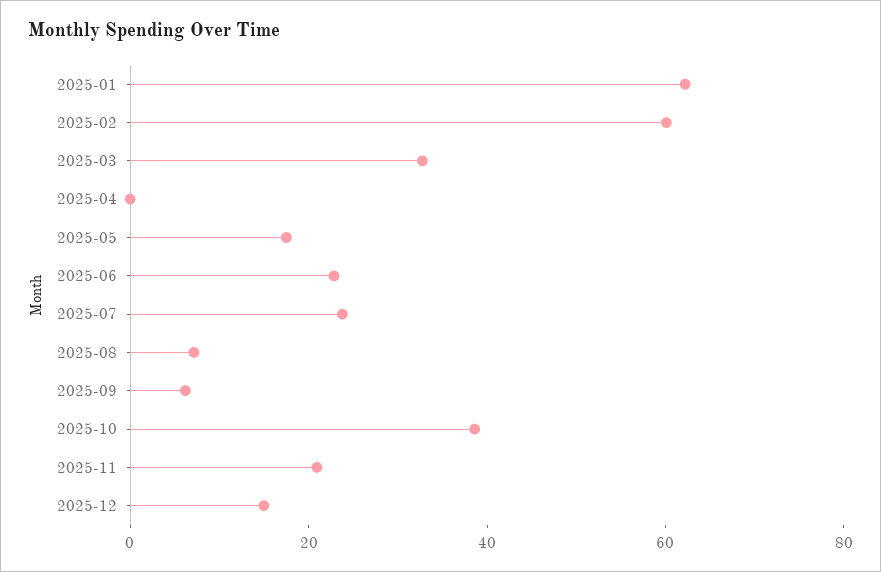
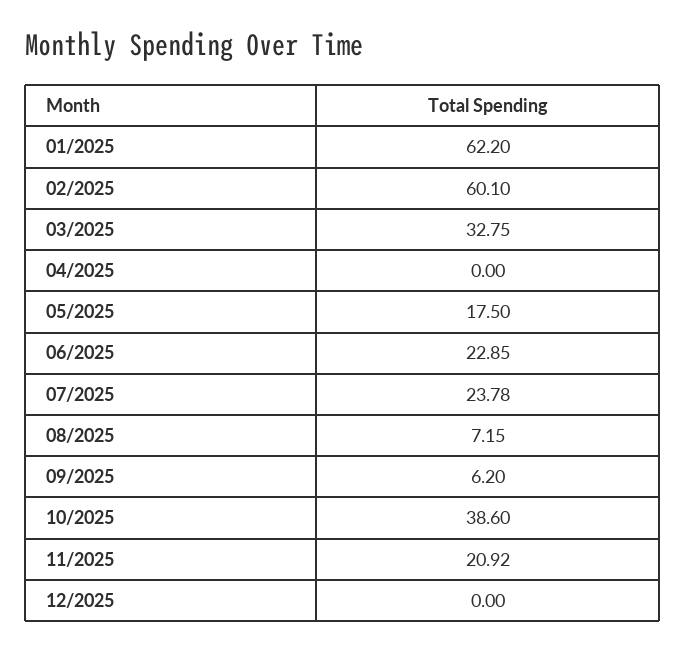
2025-12: 15 -> 0

